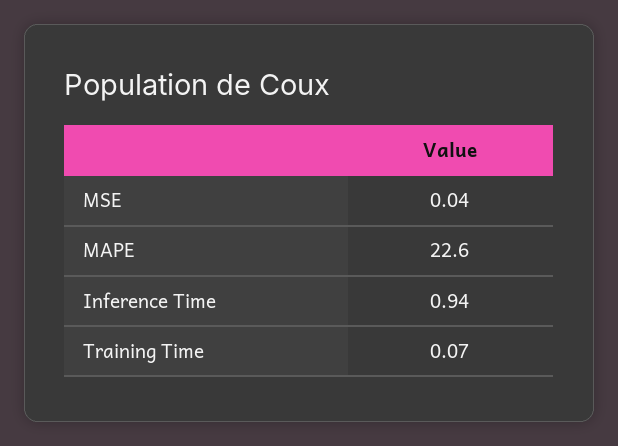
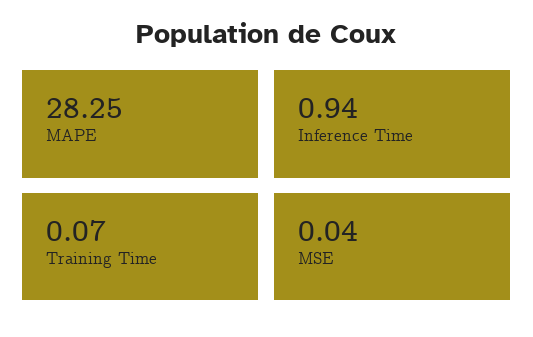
MAPE: 22.6 -> 28.25

